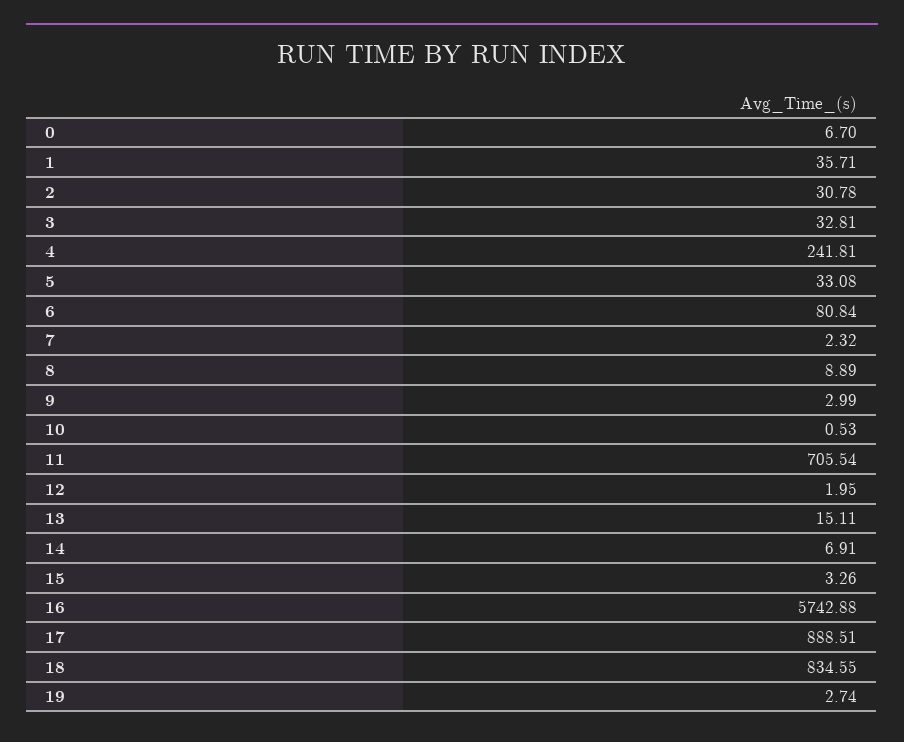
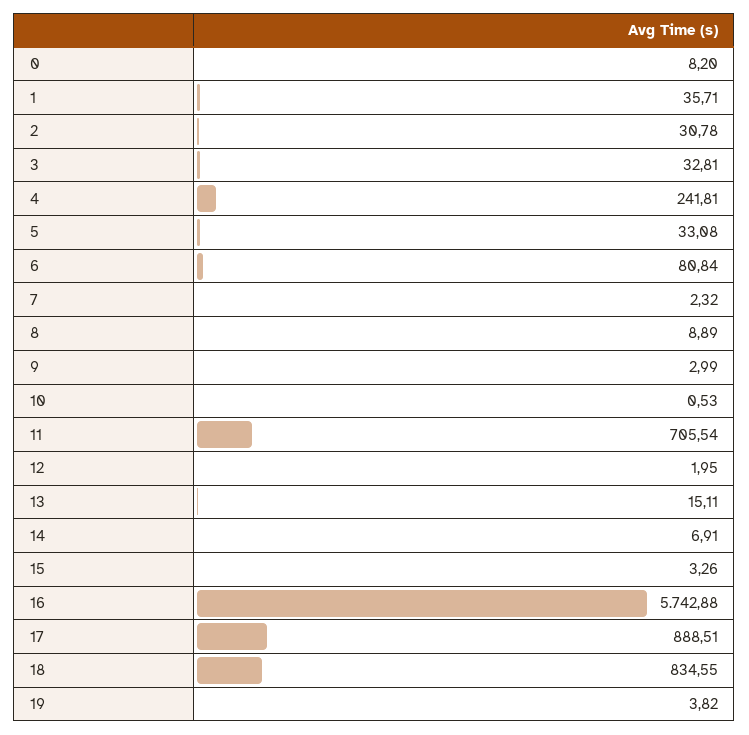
0: 6.7 -> 8.2
19: 2.74 -> 3.82

